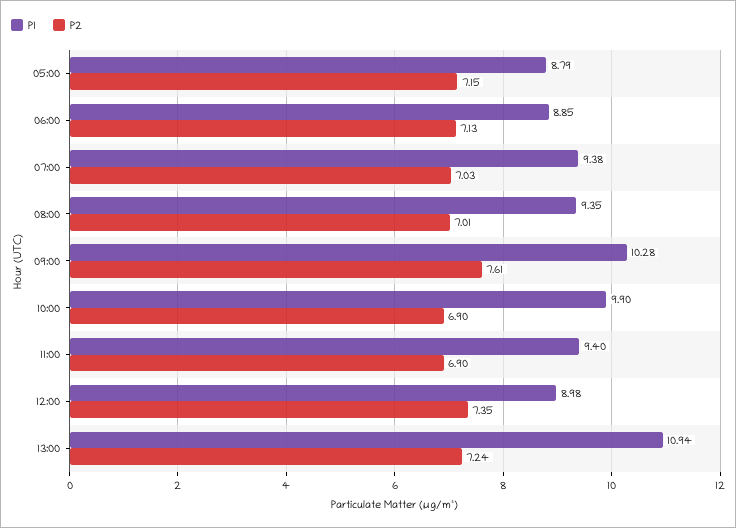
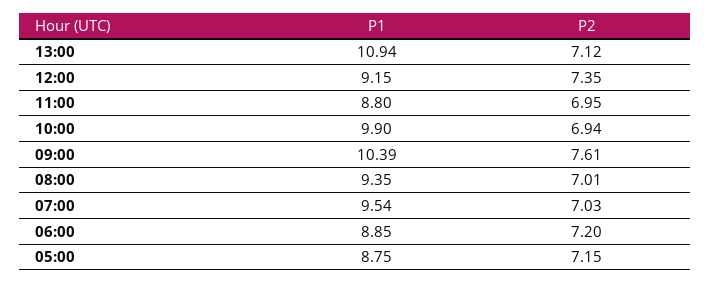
P1, 05:00: 8.79 -> 8.75
P2, 06:00: 7.13 -> 7.2
P1, 07:00: 9.38 -> 9.54
P1, 09:00: 10.28 -> 10.39
P2, 10:00: 6.9 -> 6.94
P1, 11:00: 9.4 -> 8.8
P2, 11:00: 6.9 -> 6.95
P1, 12:00: 8.98 -> 9.15
P2, 13:00: 7.24 -> 7.12

